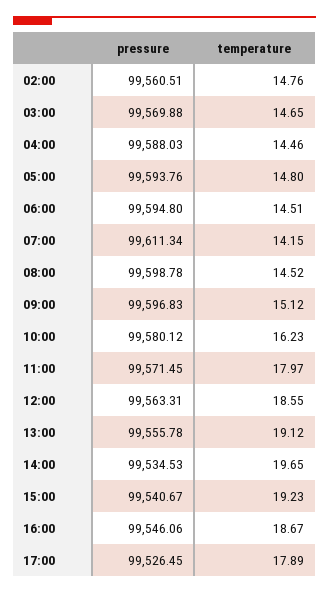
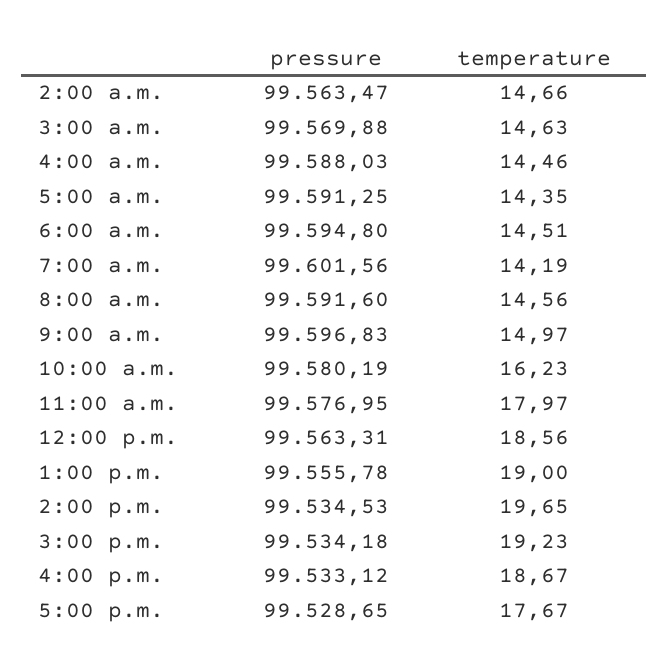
pressure, 02:00: 99560.51 -> 99563.47
temperature, 02:00: 14.76 -> 14.66
temperature, 03:00: 14.65 -> 14.63
pressure, 05:00: 99593.76 -> 99591.25
temperature, 05:00: 14.8 -> 14.35
pressure, 07:00: 99611.34 -> 99601.56
temperature, 07:00: 14.15 -> 14.19
pressure, 08:00: 99598.78 -> 99591.6
temperature, 08:00: 14.52 -> 14.56
temperature, 09:00: 15.12 -> 14.97
pressure, 10:00: 99580.12 -> 99580.19
pressure, 11:00: 99571.45 -> 99576.95
temperature, 12:00: 18.55 -> 18.56
temperature, 13:00: 19.12 -> 19
pressure, 15:00: 99540.67 -> 99534.18
pressure, 16:00: 99546.06 -> 99533.12
pressure, 17:00: 99526.45 -> 99528.65
temperature, 17:00: 17.89 -> 17.67

